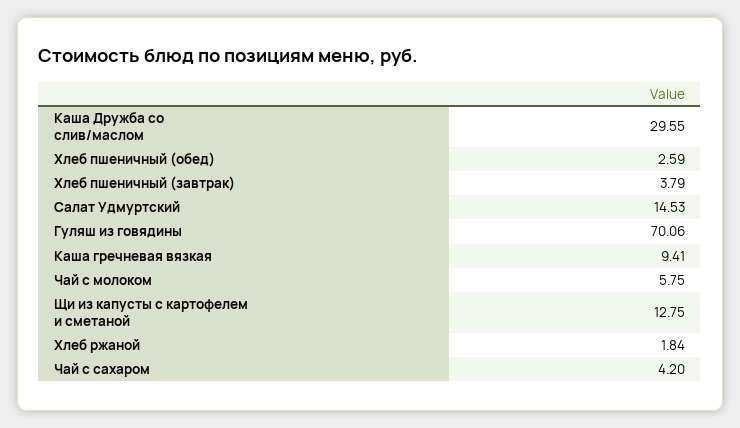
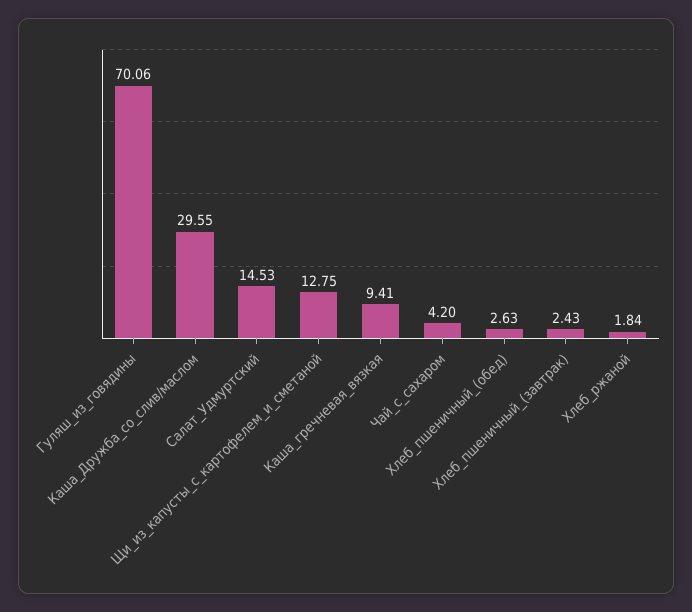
Хлеб пшеничный (обед): 2.59 -> 2.63
Хлеб пшеничный (завтрак): 3.79 -> 2.43
Чай с молоком: 5.75 -> none

